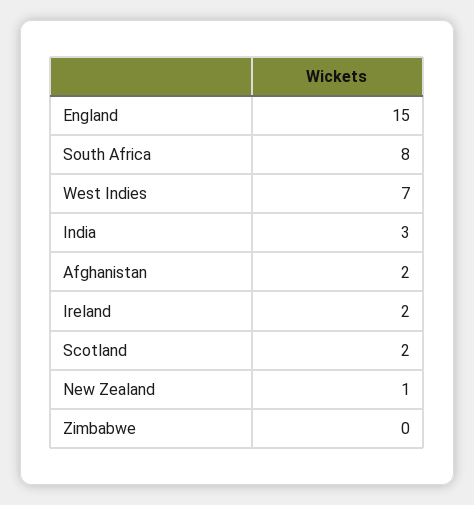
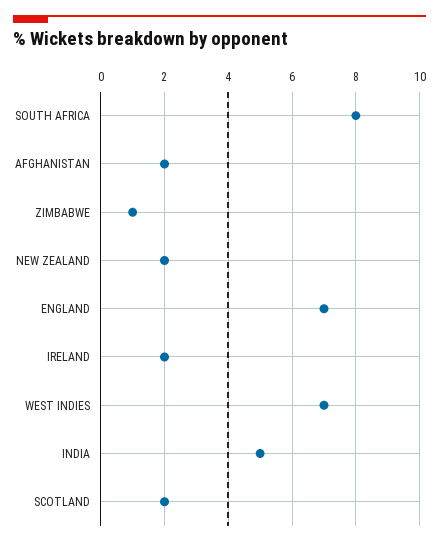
England: 15 -> 7
India: 3 -> 5
New Zealand: 1 -> 2
Zimbabwe: 0 -> 1

